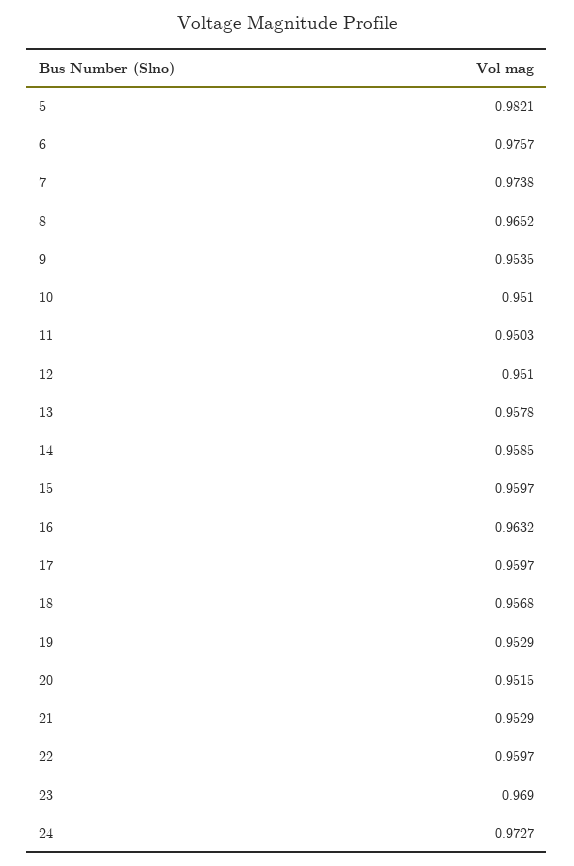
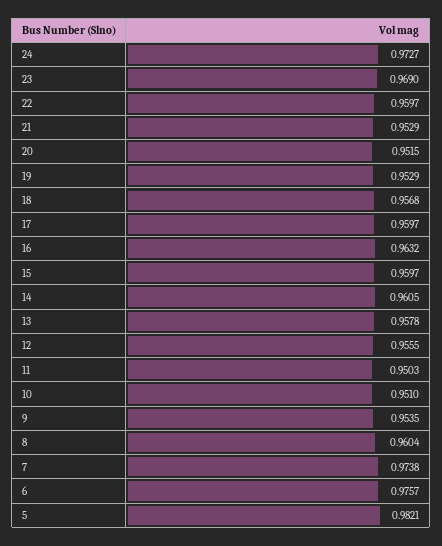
8: 0.9652 -> 0.9604
12: 0.951 -> 0.9555
14: 0.9585 -> 0.9605

